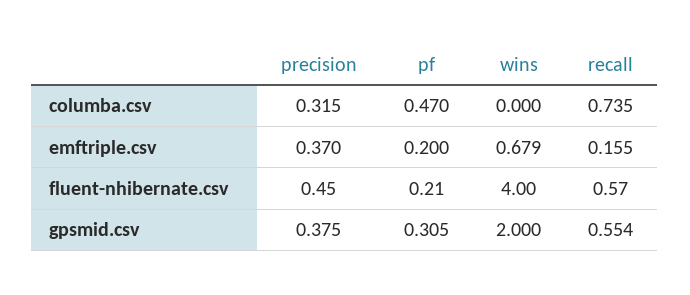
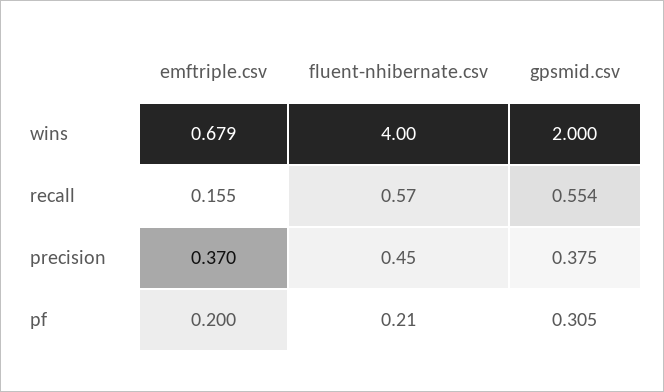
precision, columba.csv: 0.315 -> none
pf, columba.csv: 0.47 -> none
wins, columba.csv: 0 -> none
recall, columba.csv: 0.735 -> none

